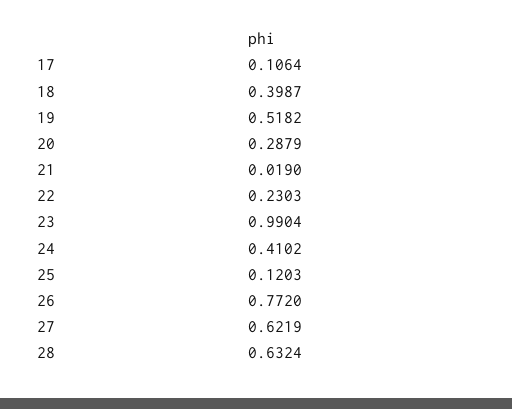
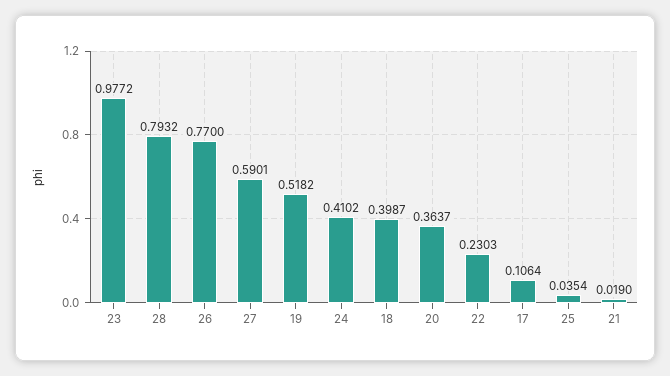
20: 0.2879 -> 0.3637
23: 0.9904 -> 0.9772
25: 0.1203 -> 0.0354
26: 0.772 -> 0.77
27: 0.6219 -> 0.5901
28: 0.6324 -> 0.7932

